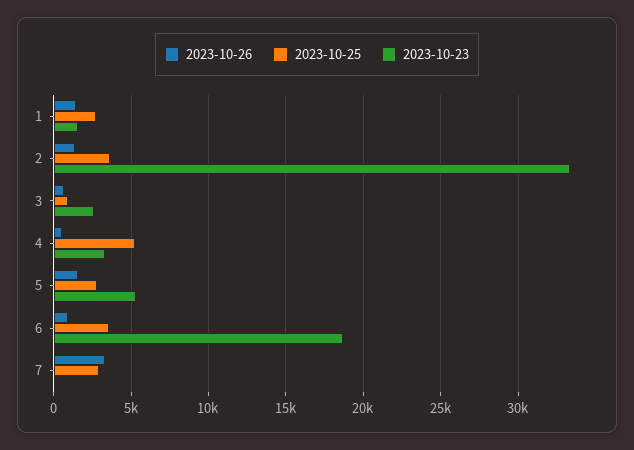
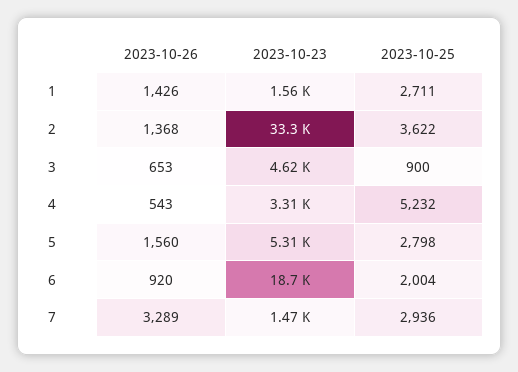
2023-10-23, 3: 2500 -> 4620
2023-10-25, 6: 3500 -> 2004
2023-10-23, 7: 0 -> 1470

